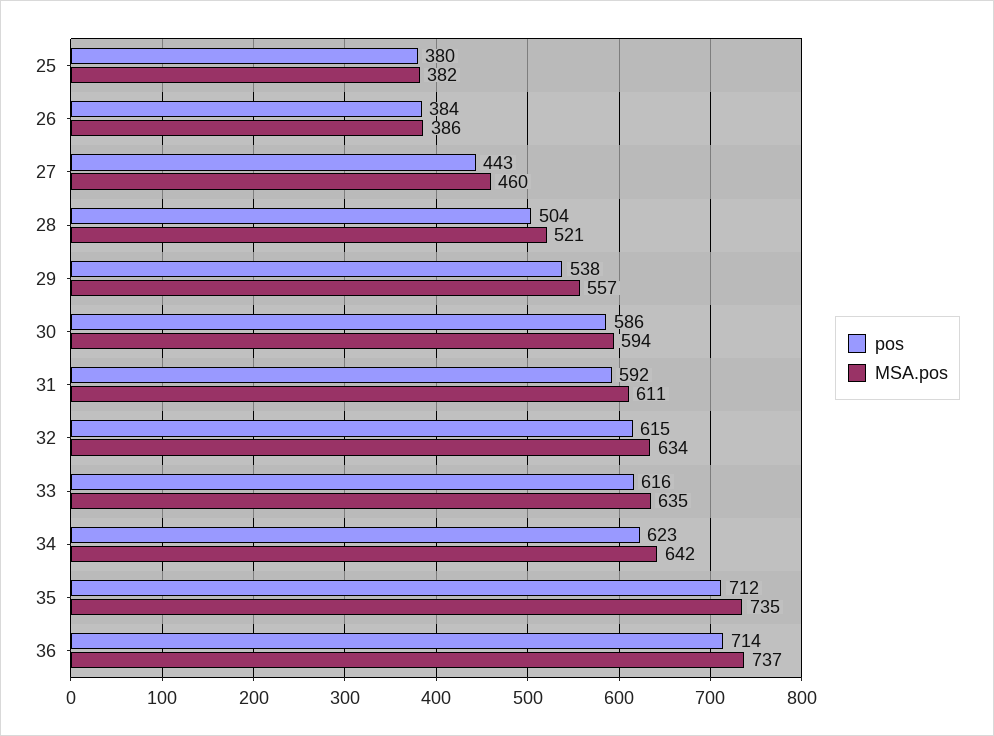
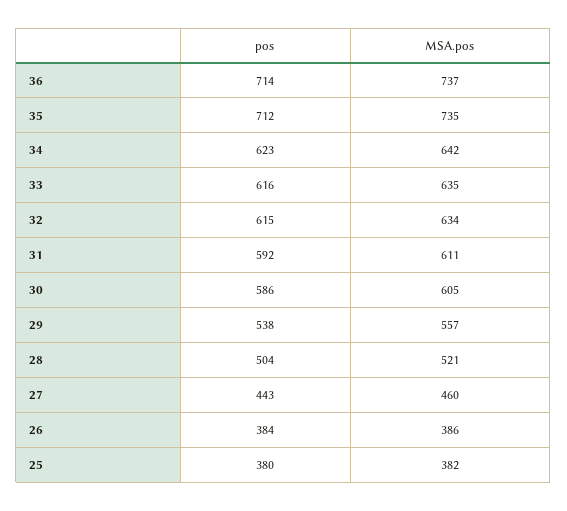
MSA.pos, 30: 594 -> 605

